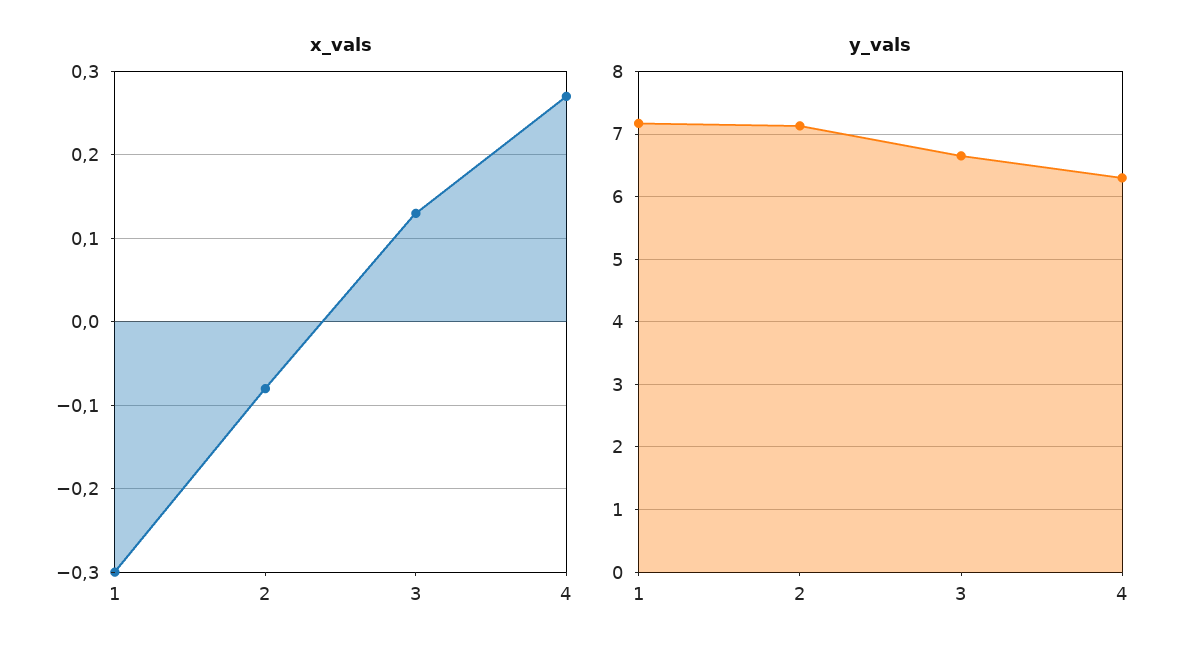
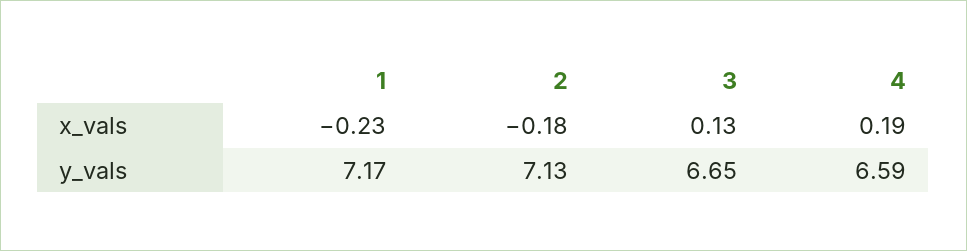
x_vals, 1: -0.3 -> -0.23
x_vals, 2: -0.08 -> -0.18
x_vals, 4: 0.27 -> 0.19
y_vals, 4: 6.3 -> 6.59

